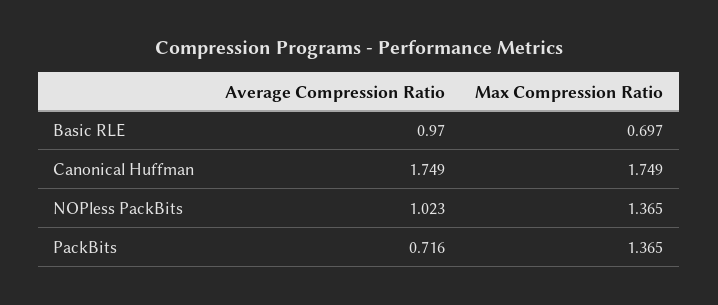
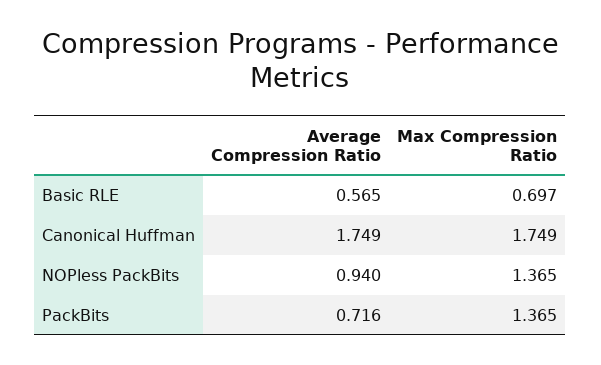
Average Compression Ratio, Basic RLE: 0.97 -> 0.565
Average Compression Ratio, NOPless PackBits: 1.023 -> 0.94

